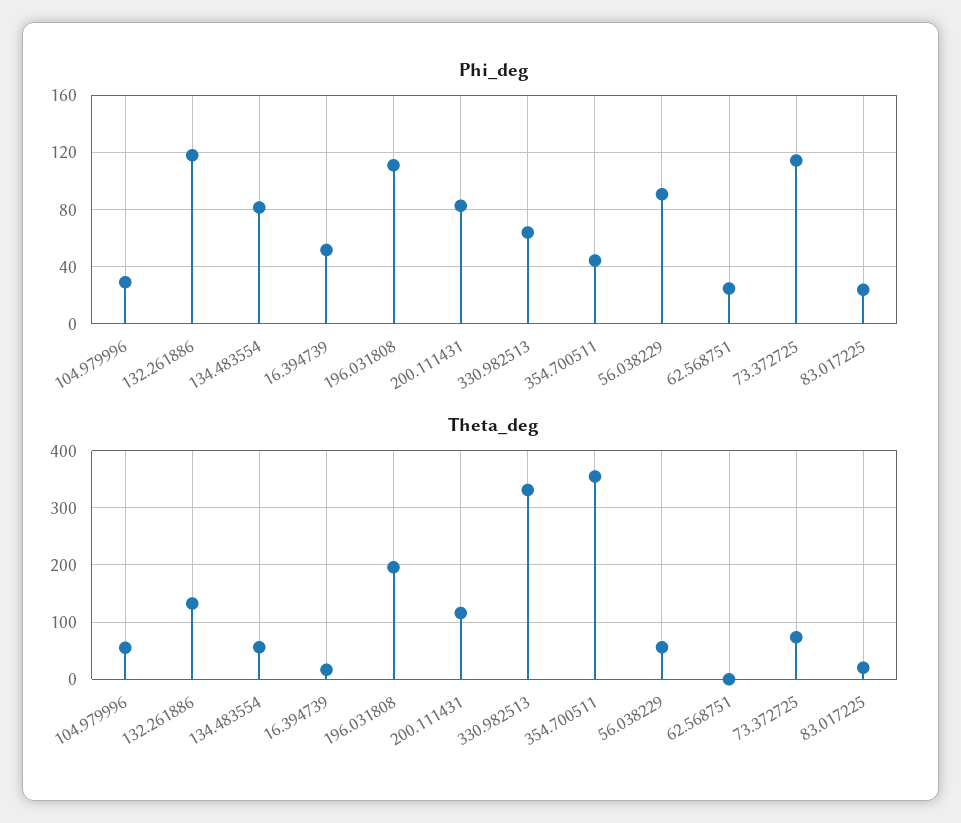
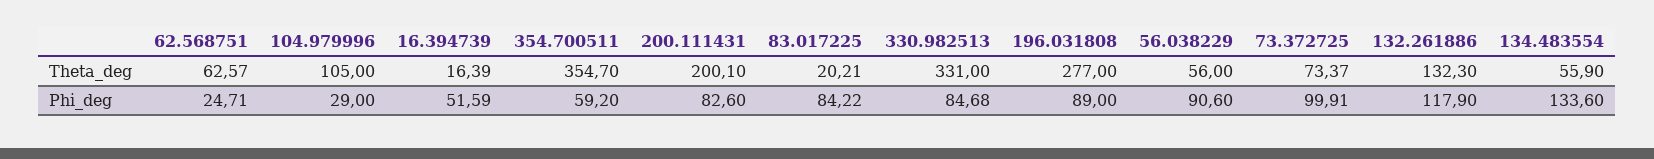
Phi_deg, 134.483554: 80 -> 133.6
Phi_deg, 196.031808: 110 -> 89
Phi_deg, 330.982513: 65 -> 84.68
Phi_deg, 354.700511: 45 -> 59.2
Phi_deg, 73.372725: 115 -> 99.91
Phi_deg, 83.017225: 25 -> 84.22
Theta_deg, 104.979996: 60 -> 105
Theta_deg, 196.031808: 200 -> 277
Theta_deg, 200.111431: 120 -> 200.1
Theta_deg, 62.568751: 0 -> 62.57

